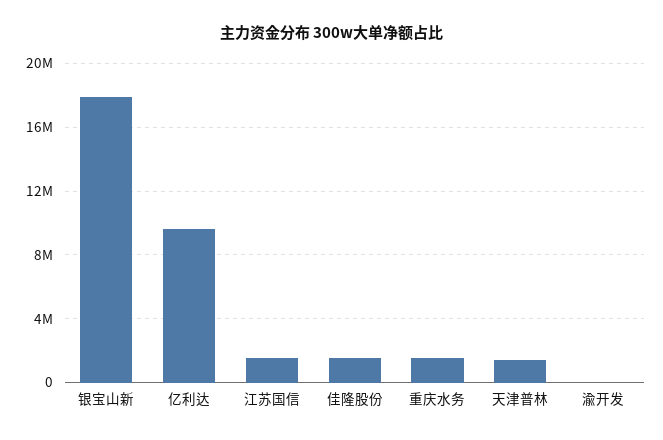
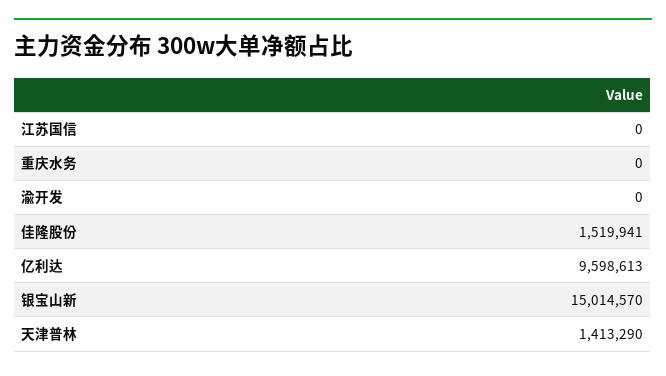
银宝山新: 18000000 -> 15014570
江苏国信: 1500000 -> 0
重庆水务: 1500000 -> 0

